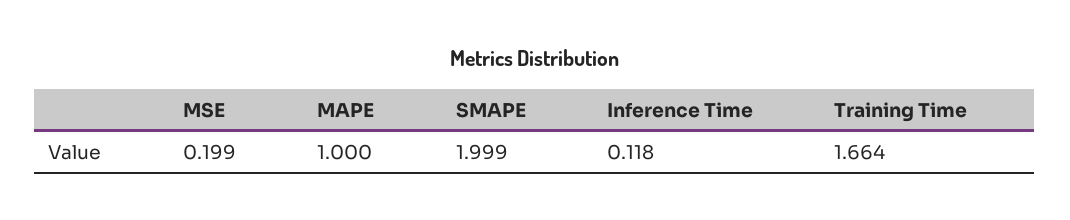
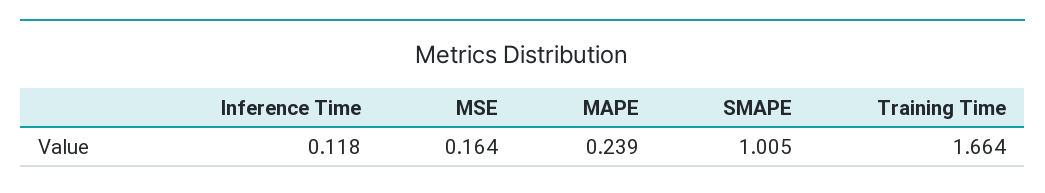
MSE: 0.199 -> 0.164
MAPE: 1 -> 0.239
SMAPE: 1.999 -> 1.005

